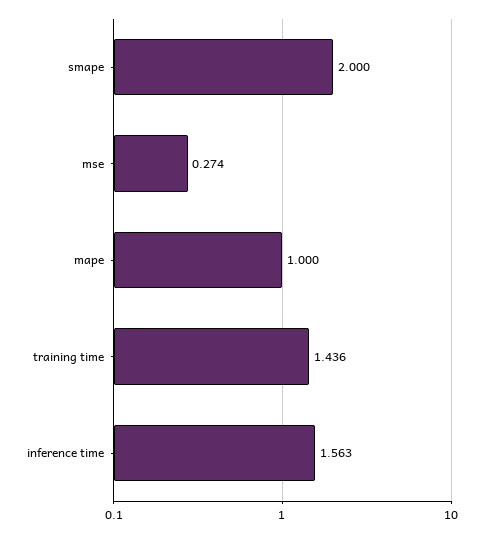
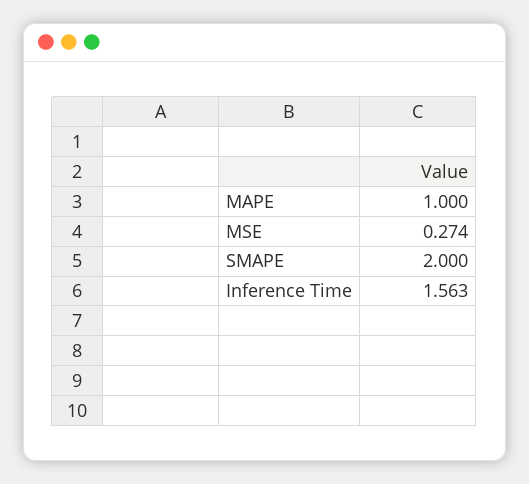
training time: 1.436 -> none

